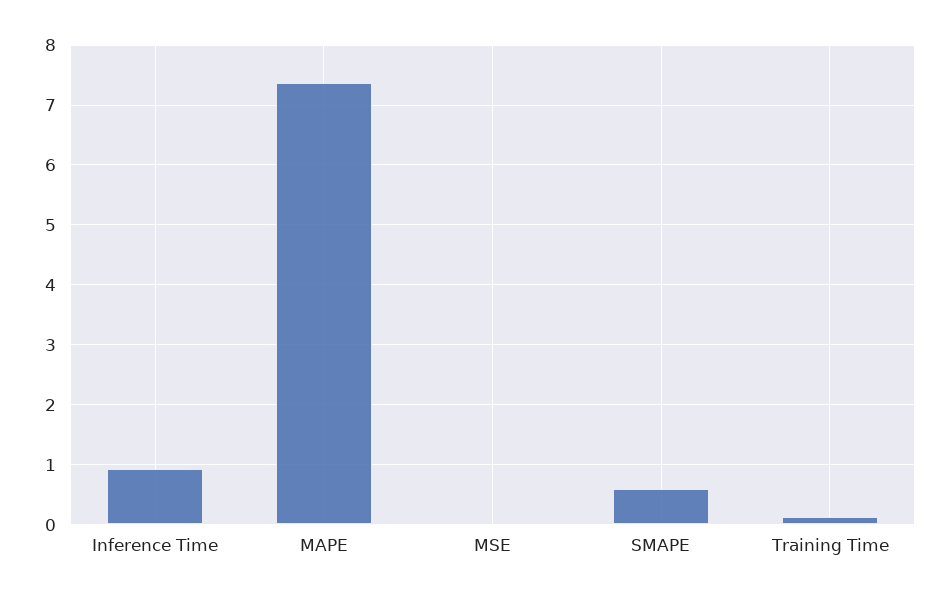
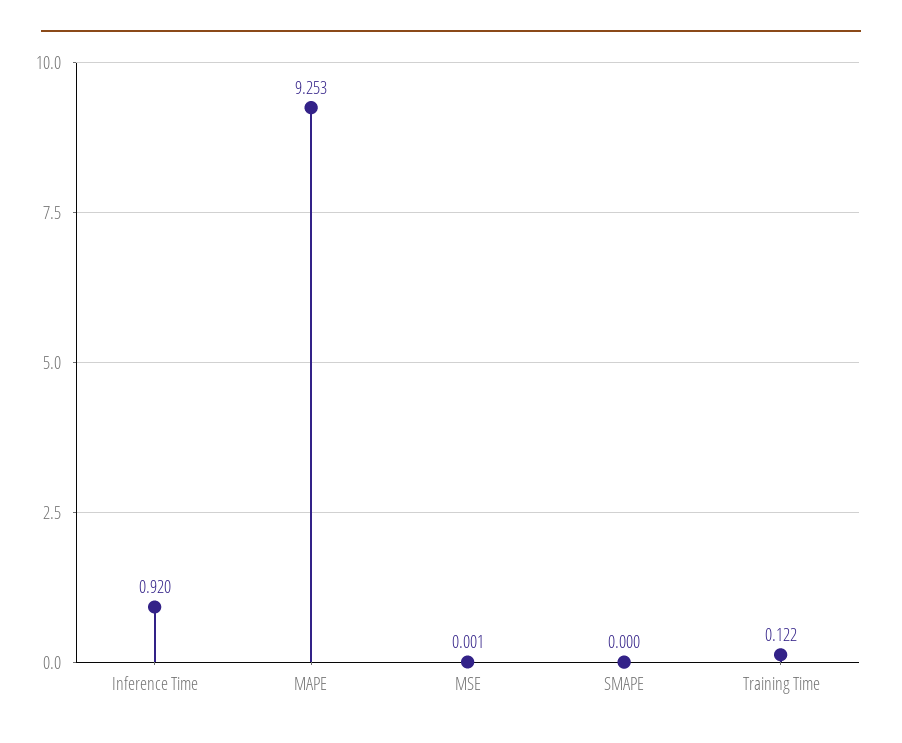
MAPE: 7.4 -> 9.253
SMAPE: 0.6 -> 0

